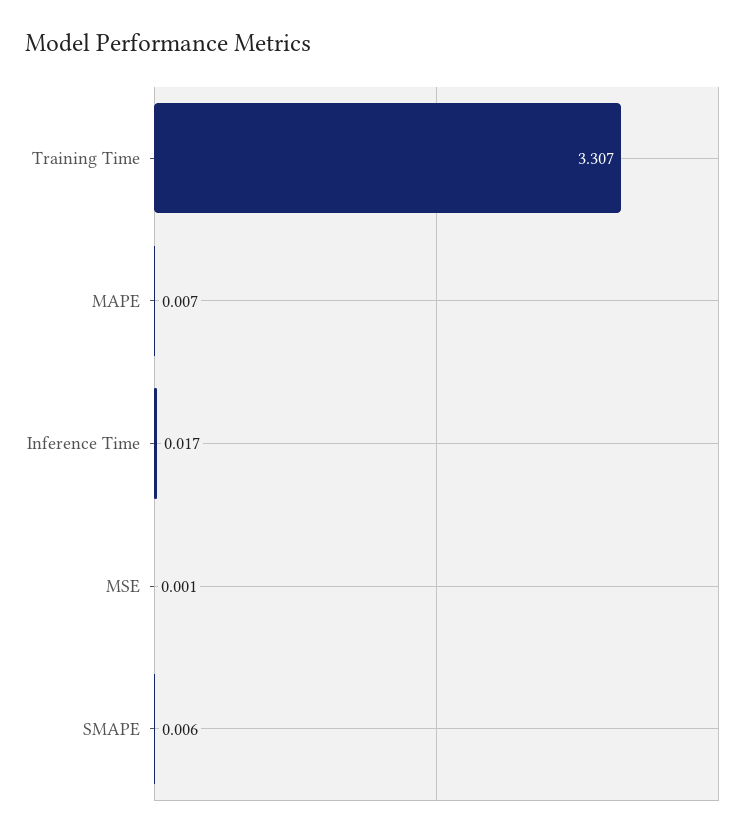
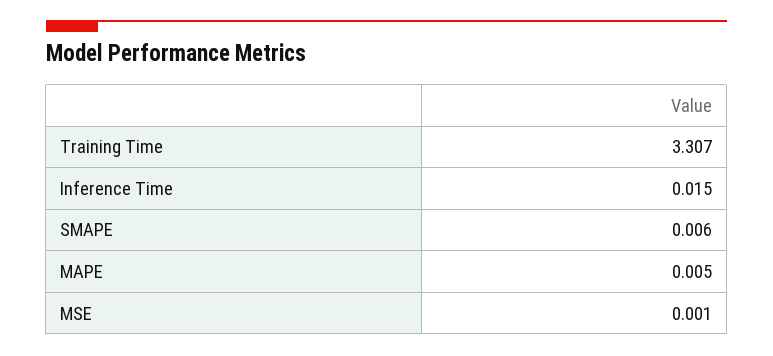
MAPE: 0.007 -> 0.005
Inference Time: 0.017 -> 0.015

